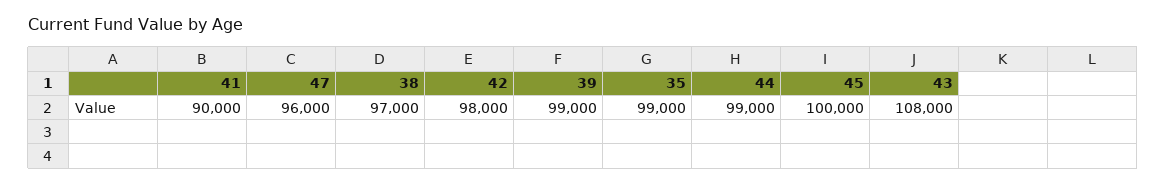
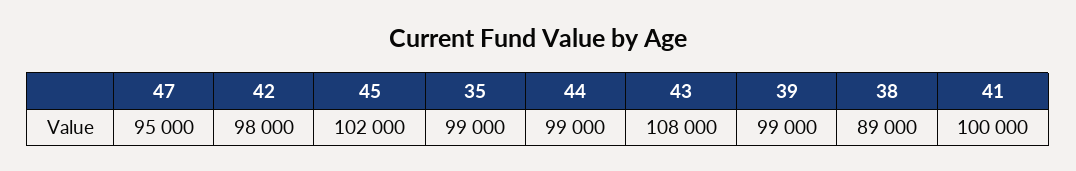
41: 90000 -> 100000
47: 96000 -> 95000
38: 97000 -> 89000
45: 100000 -> 102000

